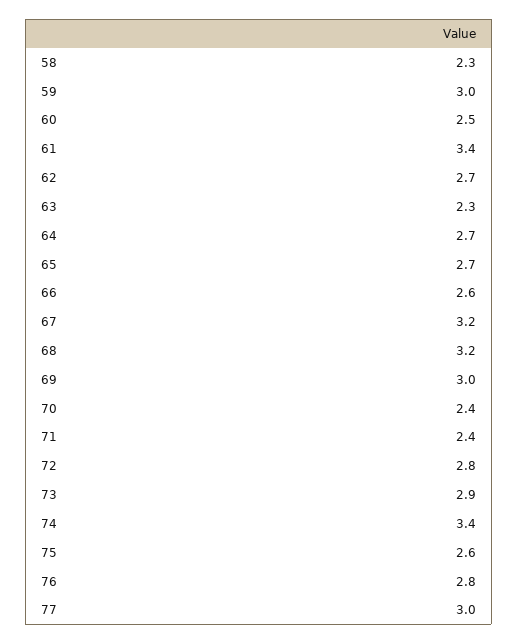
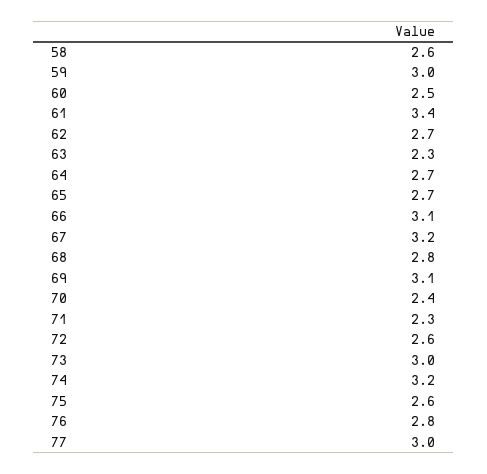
58: 2.3 -> 2.6
66: 2.6 -> 3.1
68: 3.2 -> 2.8
69: 3 -> 3.1
71: 2.4 -> 2.3
72: 2.8 -> 2.6
73: 2.9 -> 3
74: 3.4 -> 3.2

